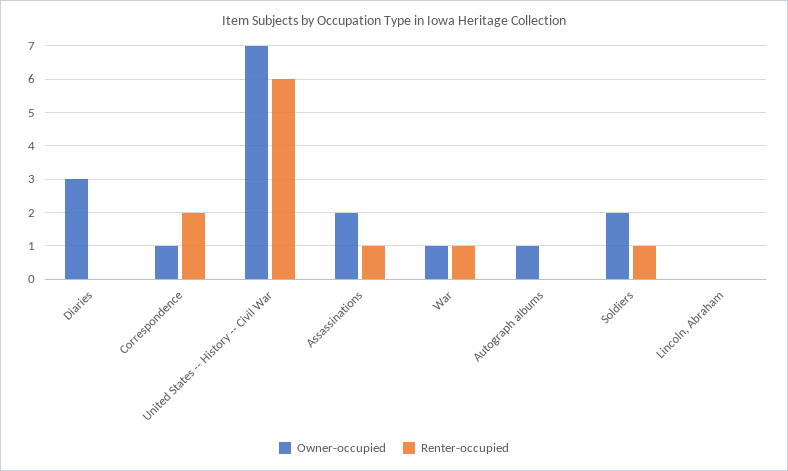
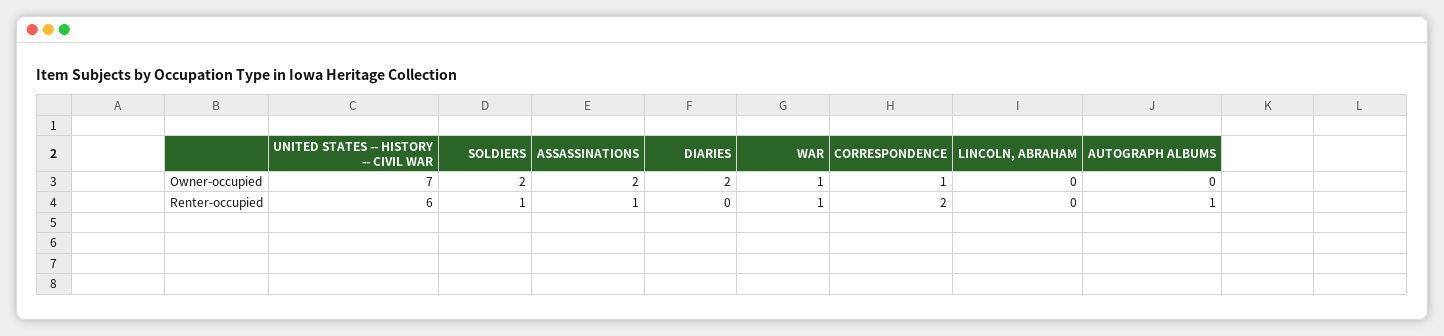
Owner-occupied, Diaries: 3 -> 2
Owner-occupied, Autograph albums: 1 -> 0
Renter-occupied, Autograph albums: 0 -> 1

